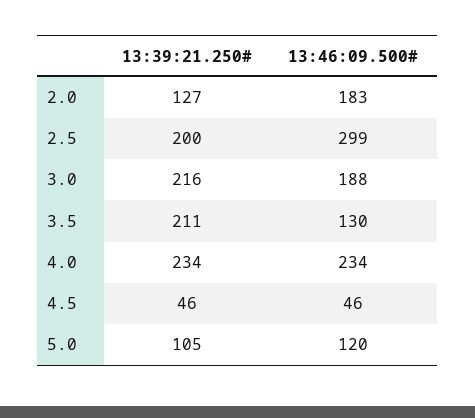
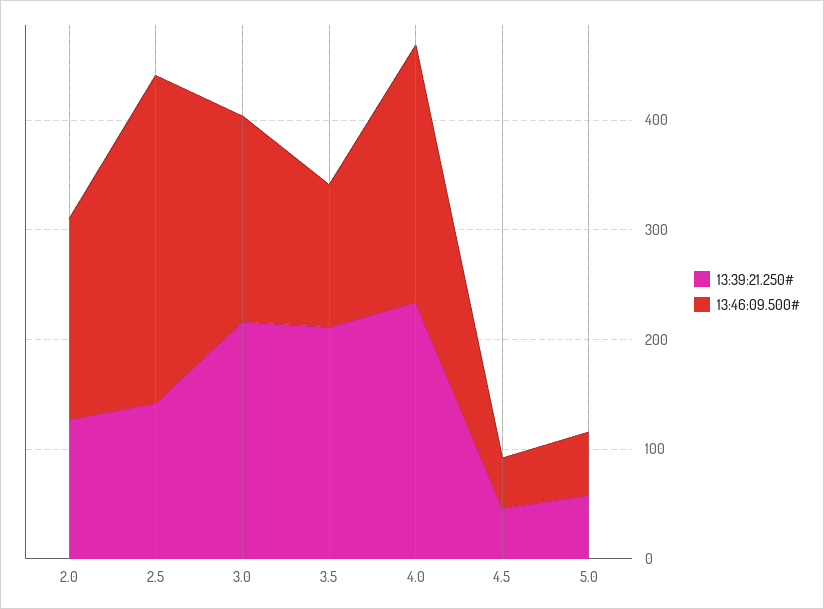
13:39:21.250#, 2.5: 200 -> 140
13:39:21.250#, 5.0: 105 -> 60
13:46:09.500#, 5.0: 120 -> 60

